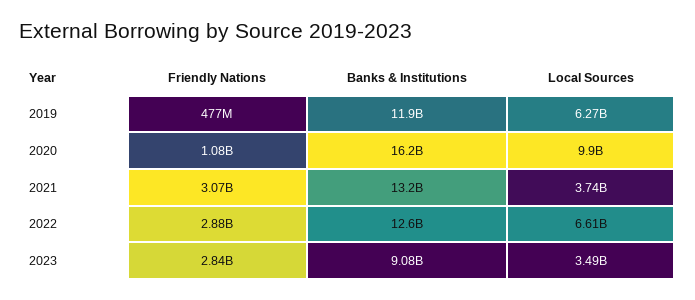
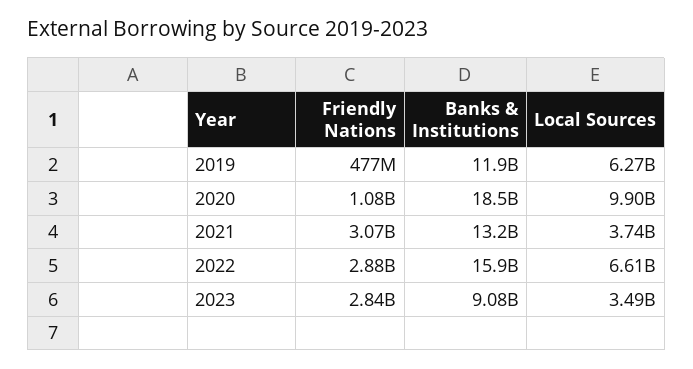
Banks & Institutions, 2020: 16200000000 -> 18500000000
Banks & Institutions, 2022: 12600000000 -> 15900000000

